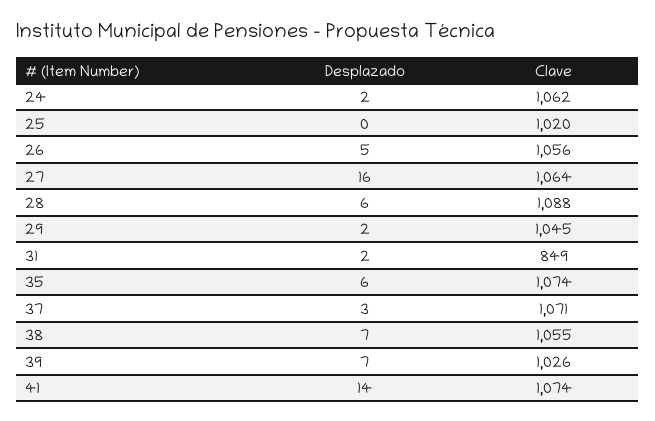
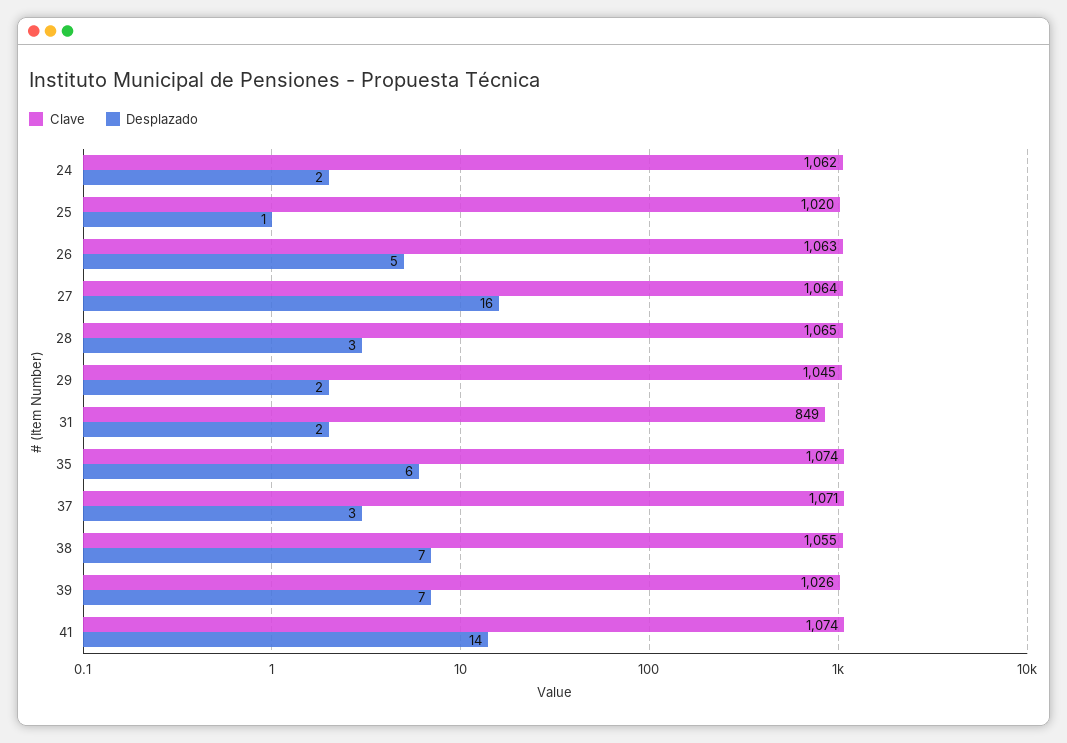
Desplazado, 25: 0 -> 1
Clave, 26: 1056 -> 1063
Desplazado, 28: 6 -> 3
Clave, 28: 1088 -> 1065

